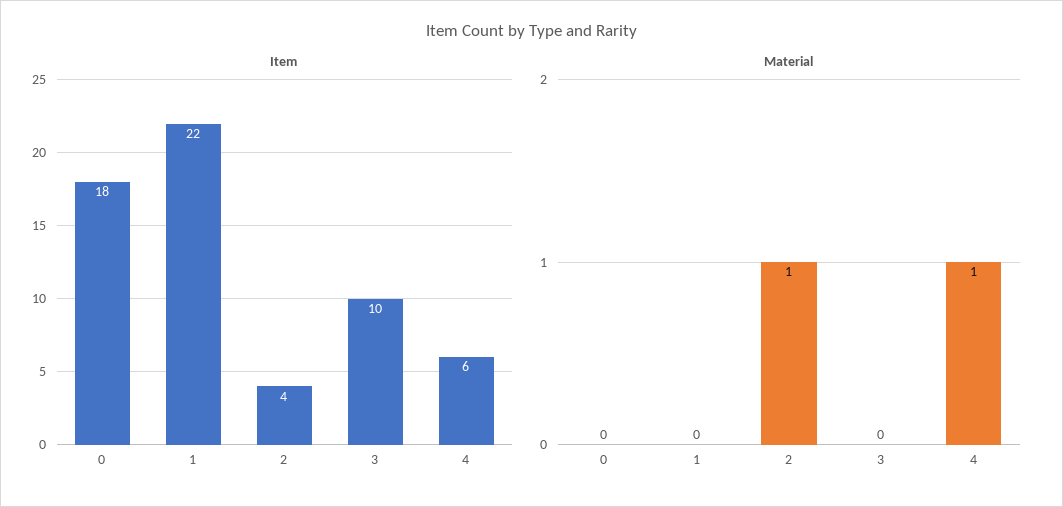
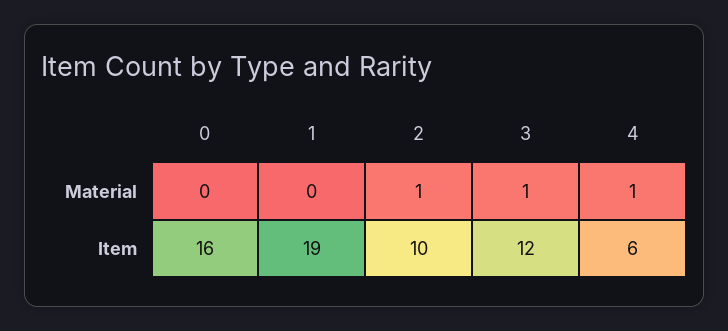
Item, 0: 18 -> 16
Item, 1: 22 -> 19
Item, 2: 4 -> 10
Item, 3: 10 -> 12
Material, 3: 0 -> 1

